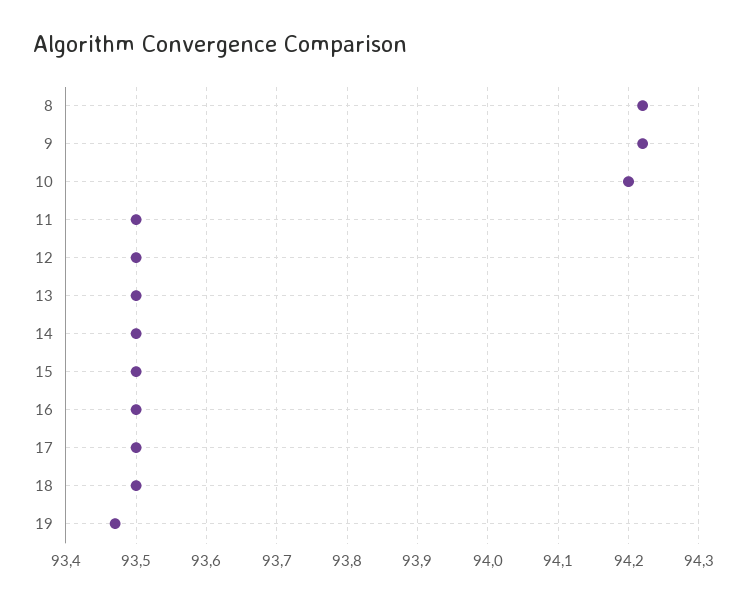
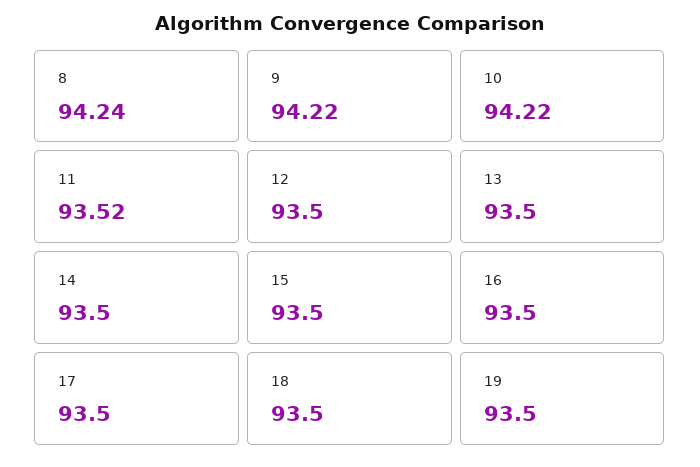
8: 94.22 -> 94.24
10: 94.2 -> 94.22
11: 93.5 -> 93.52
19: 93.47 -> 93.5

